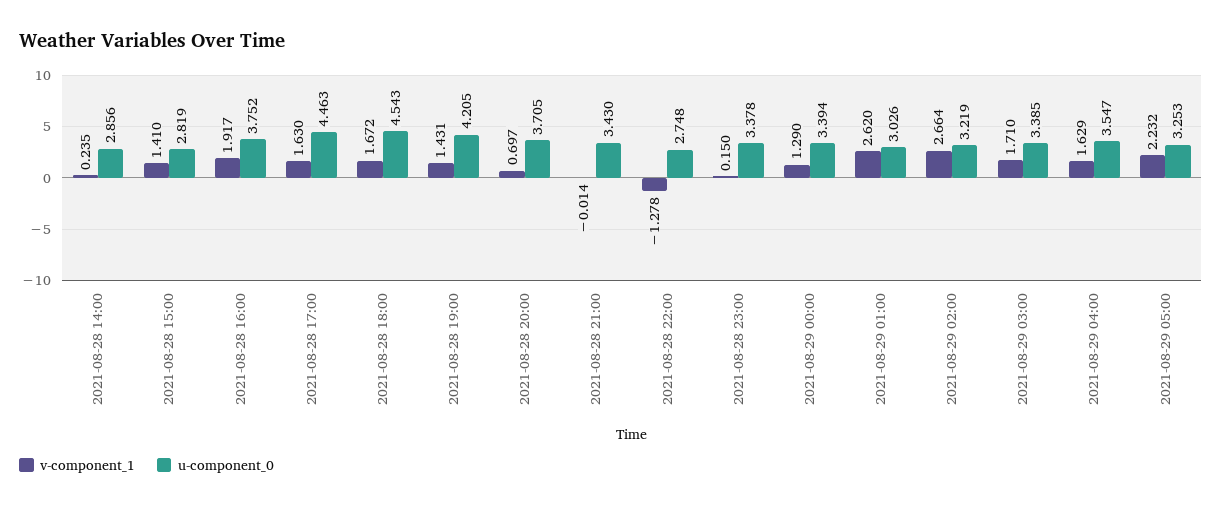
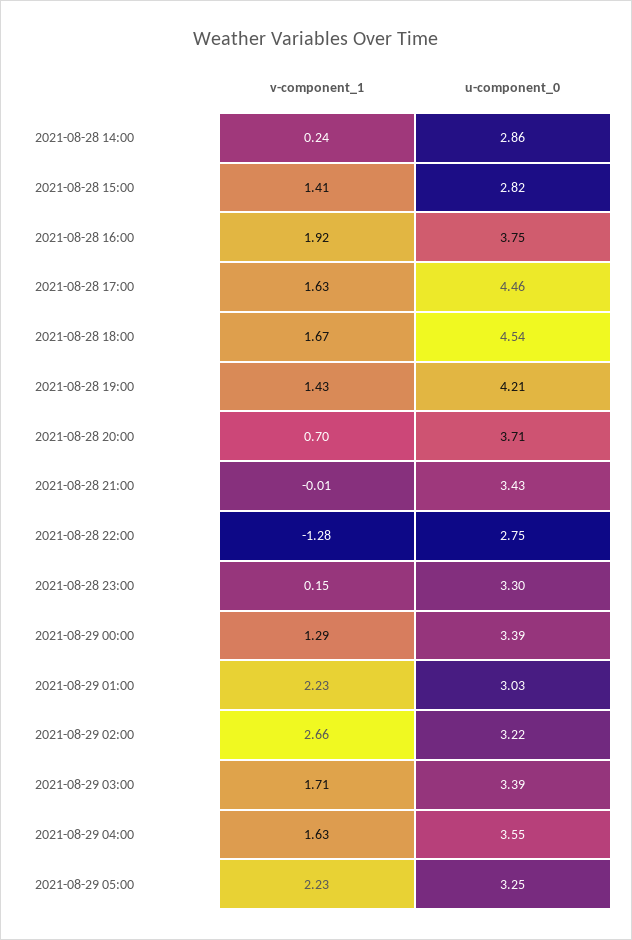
u-component_0, 2021-08-28 23:00: 3.378 -> 3.3
v-component_1, 2021-08-29 01:00: 2.62 -> 2.23

